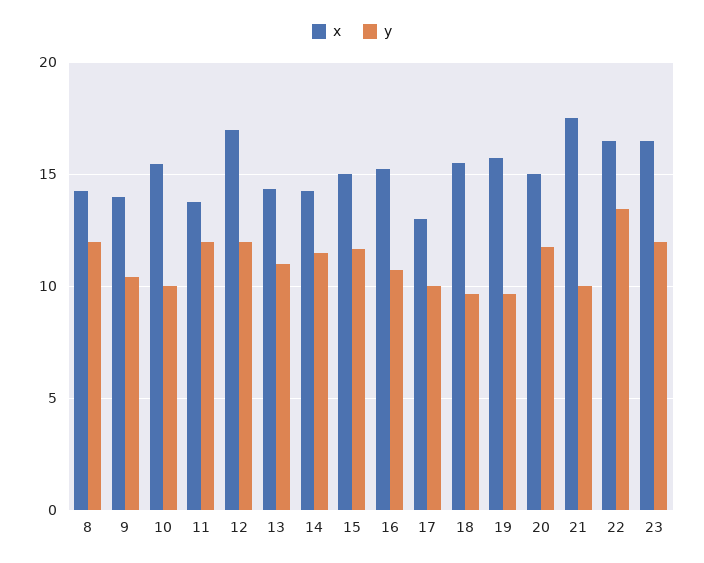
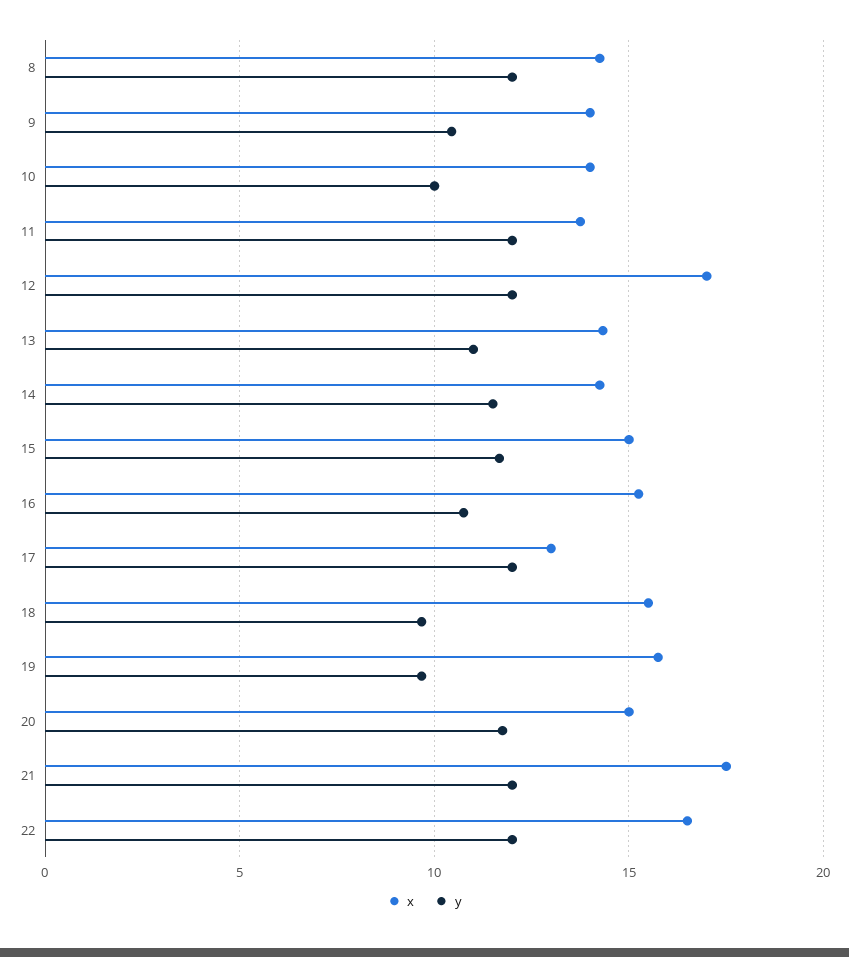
x, 10: 15.5 -> 14
y, 17: 10 -> 12
y, 21: 10 -> 12
y, 22: 13.5 -> 12
x, 23: 16.5 -> none
y, 23: 12 -> none

